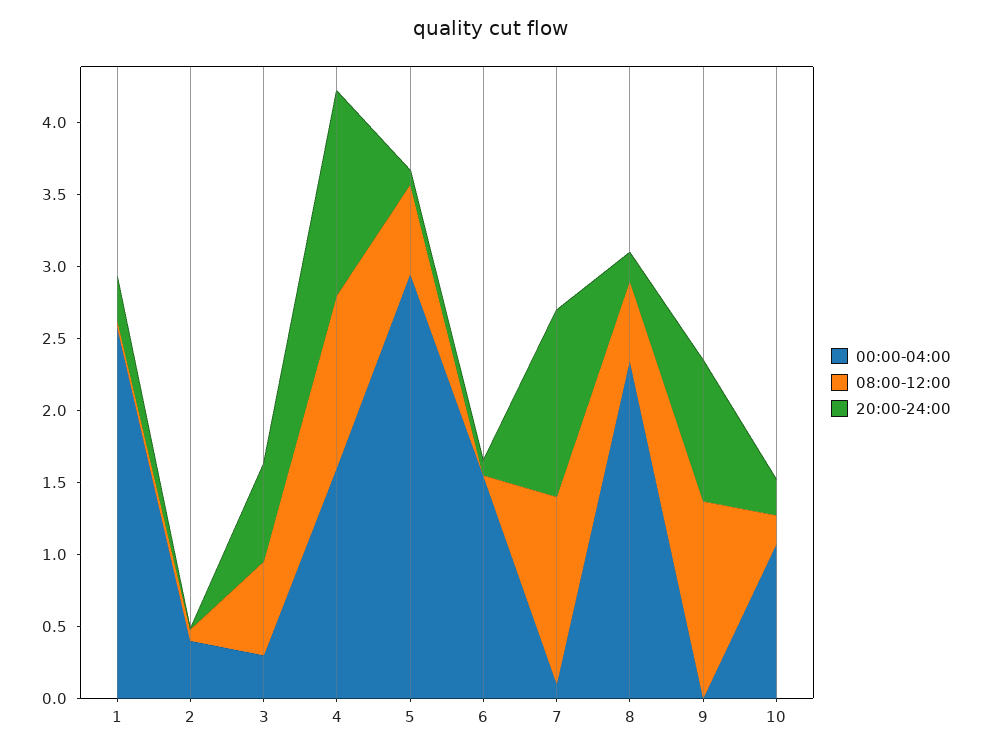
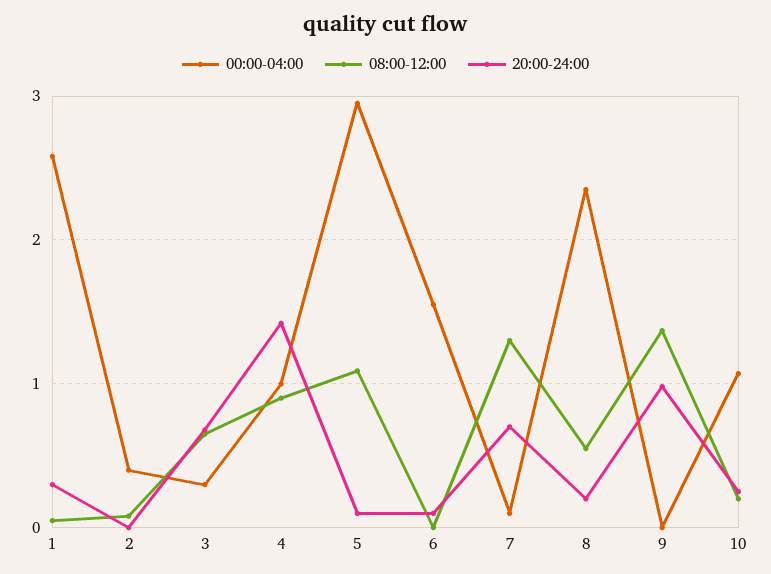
00:00-04:00, 4: 1.6 -> 1
08:00-12:00, 4: 1.2 -> 0.9
08:00-12:00, 5: 0.6 -> 1.1
20:00-24:00, 7: 1.3 -> 0.7

